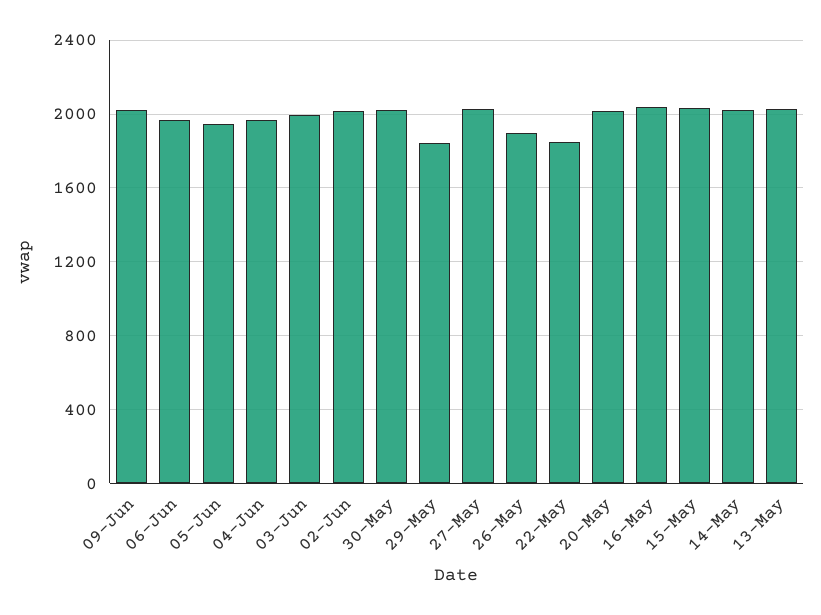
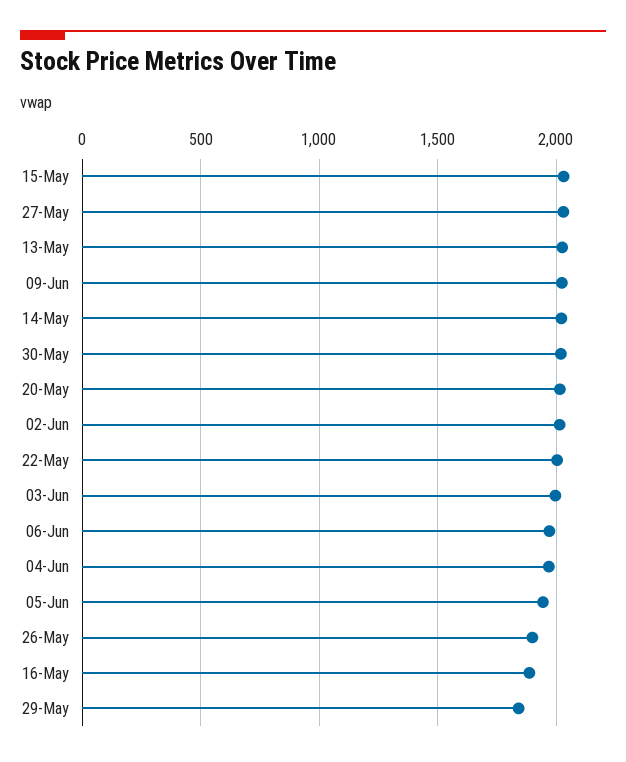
22-May: 1850 -> 2000
16-May: 2050 -> 1900

